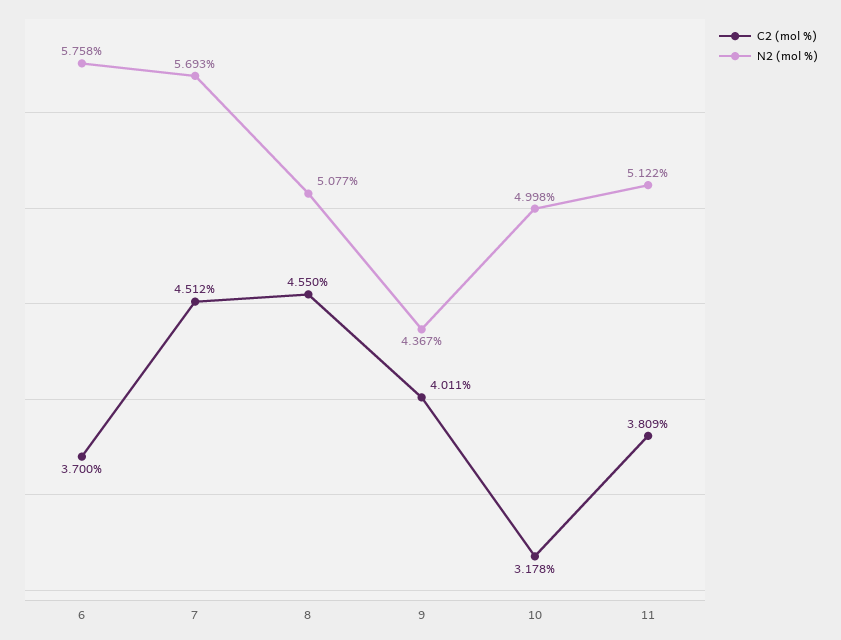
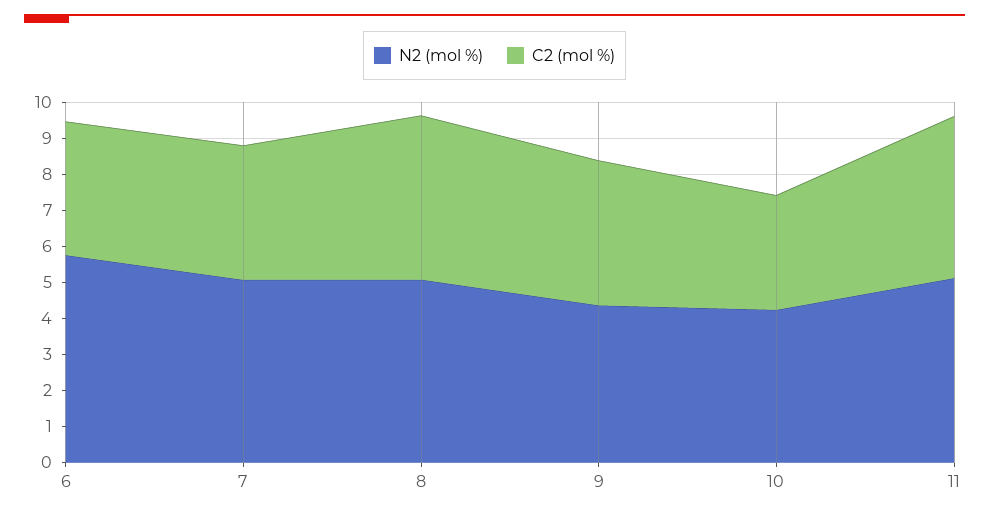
C2 (mol %), 7: 4.512 -> 3.75
N2 (mol %), 7: 5.693 -> 5
N2 (mol %), 10: 4.998 -> 4.25
C2 (mol %), 11: 3.809 -> 4.5

